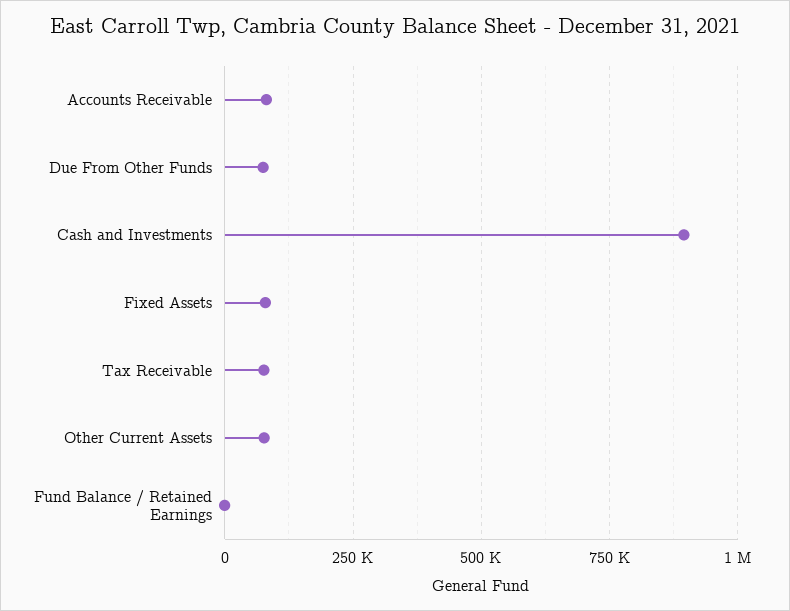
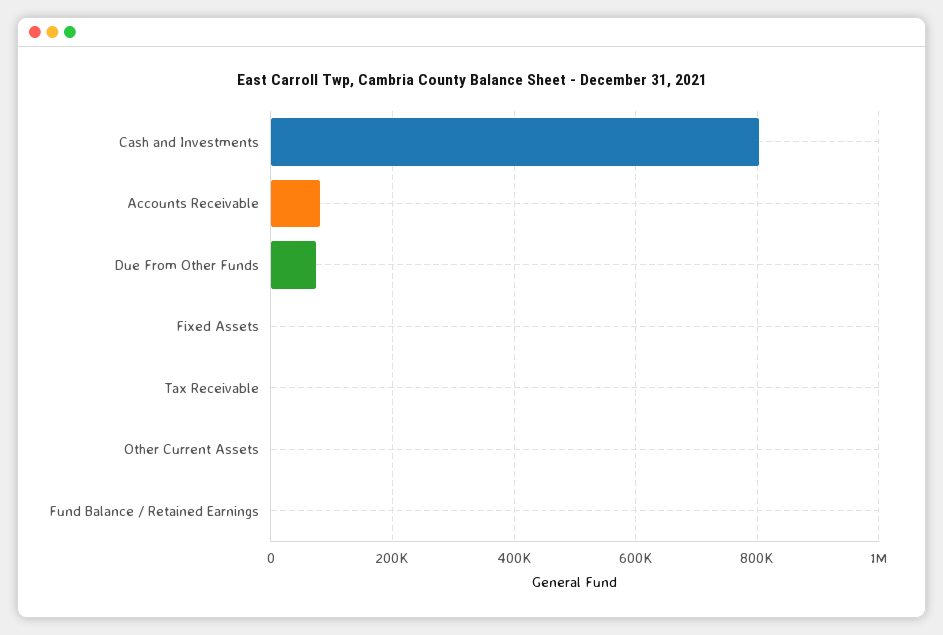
Cash and Investments: 900000 -> 800000
Fixed Assets: 75000 -> 0
Tax Receivable: 75000 -> 0
Other Current Assets: 75000 -> 0

